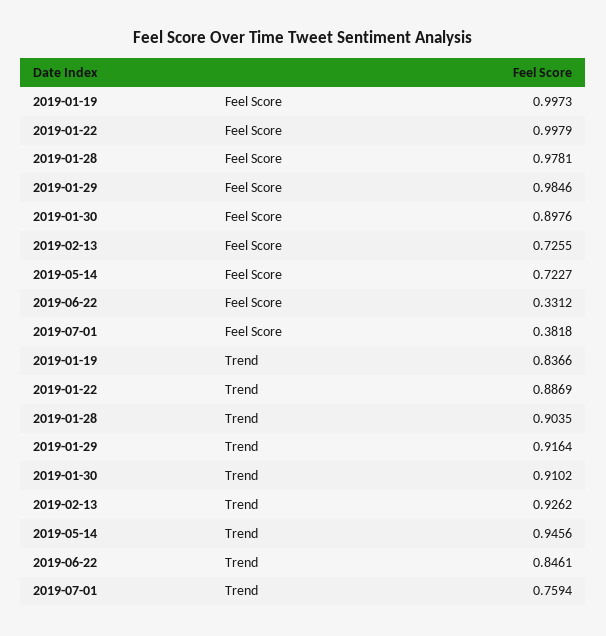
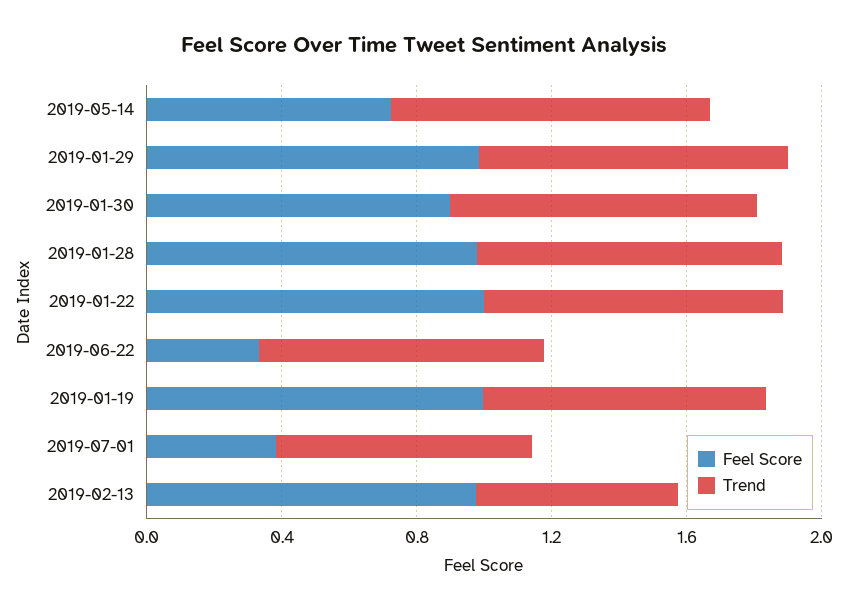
Feel Score, 2019-02-13: 0.7255 -> 1
Trend, 2019-02-13: 0.9262 -> 0.6

